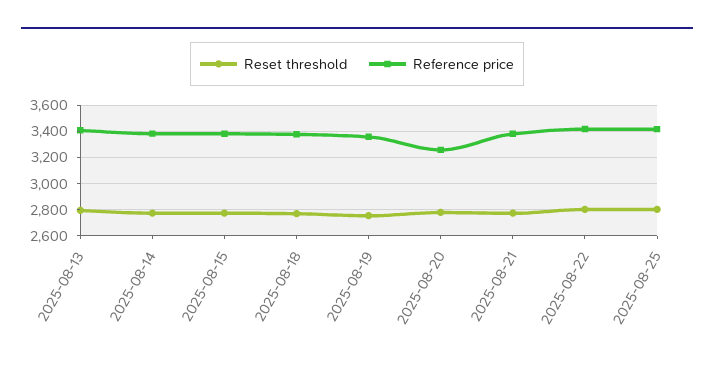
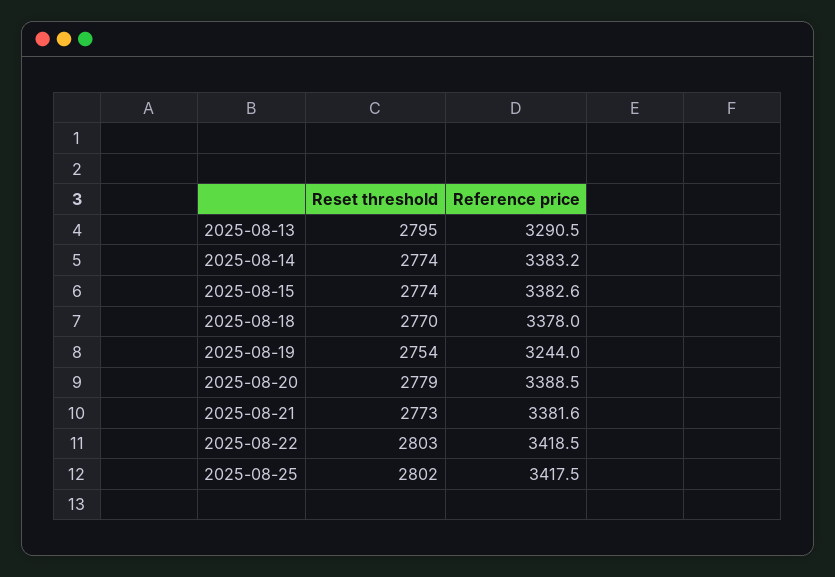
Reference price, 2025-08-13: 3400 -> 3290.5
Reference price, 2025-08-19: 3350 -> 3244
Reference price, 2025-08-20: 3250 -> 3388.5

